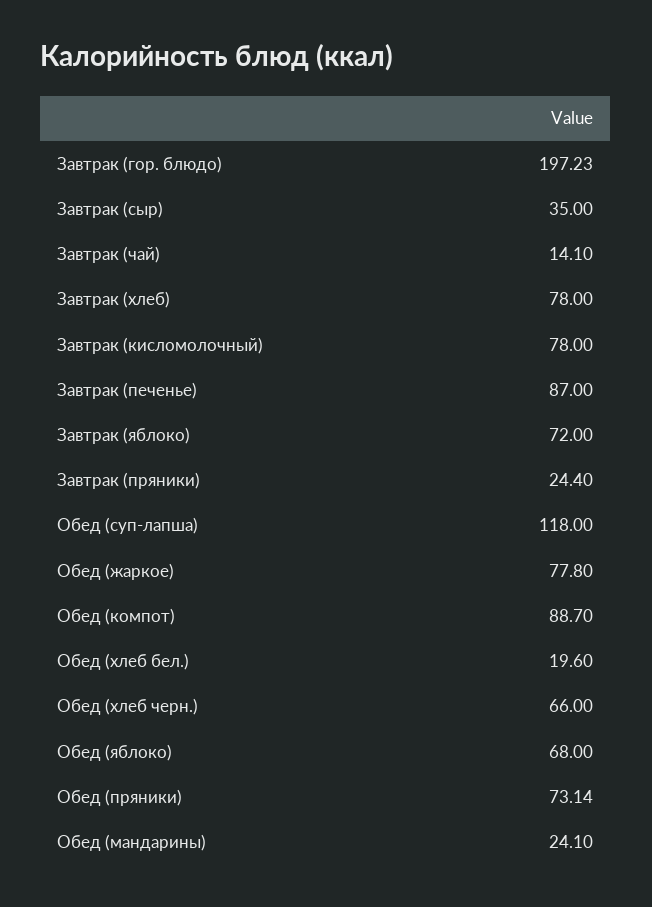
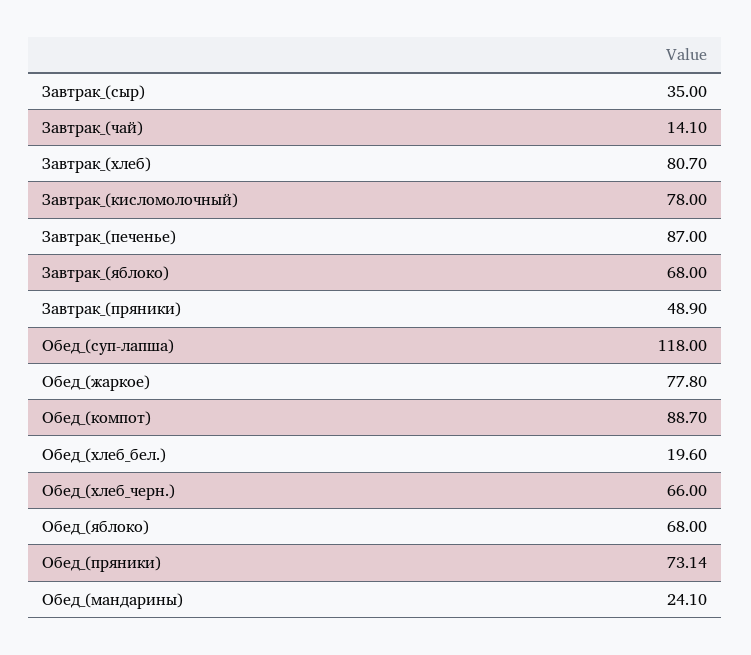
Завтрак (гор. блюдо): 197.23 -> none
Завтрак (хлеб): 78 -> 80.7
Завтрак (яблоко): 72 -> 68
Завтрак (пряники): 24.4 -> 48.9

